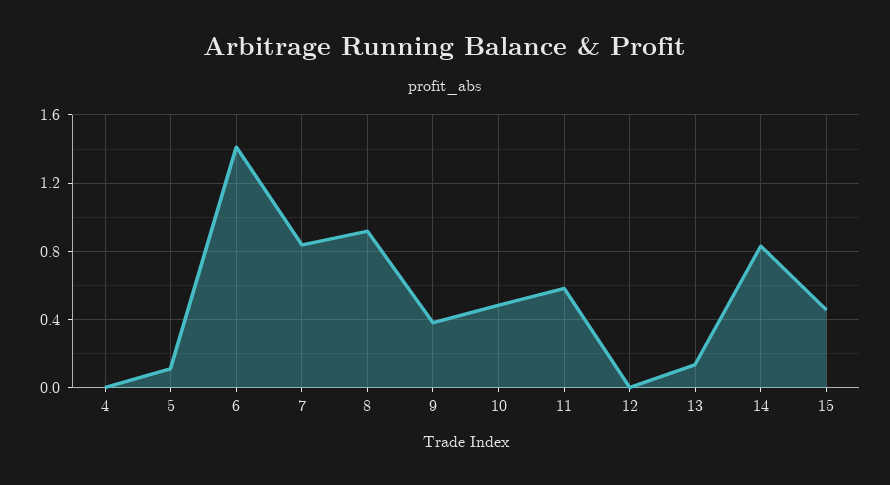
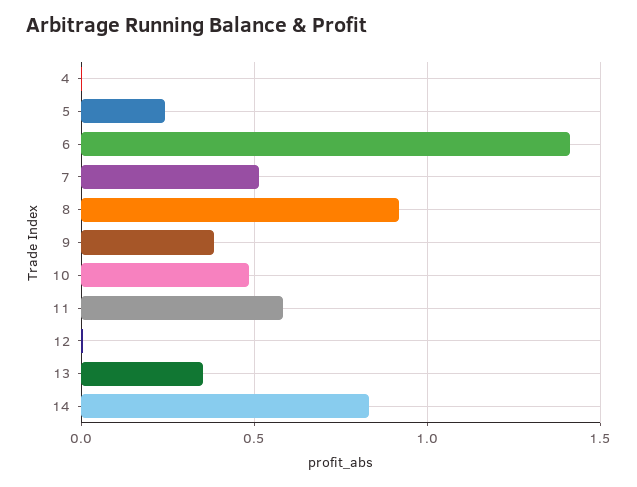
5: 0.1 -> 0.25
7: 0.85 -> 0.5
13: 0.15 -> 0.35
15: 0.45 -> none

